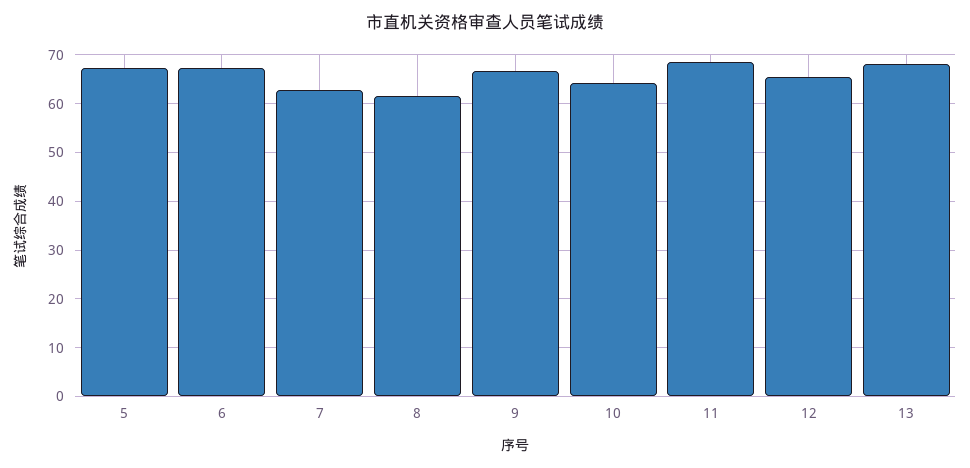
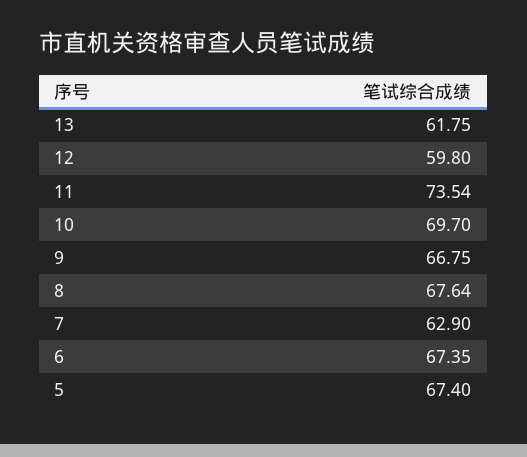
8: 62 -> 67.64
10: 64 -> 69.7
11: 68 -> 73.54
12: 66 -> 59.8
13: 68 -> 61.75

